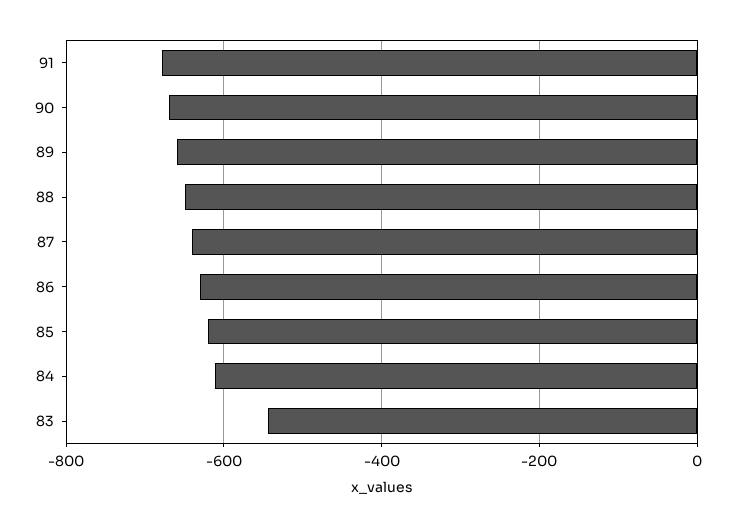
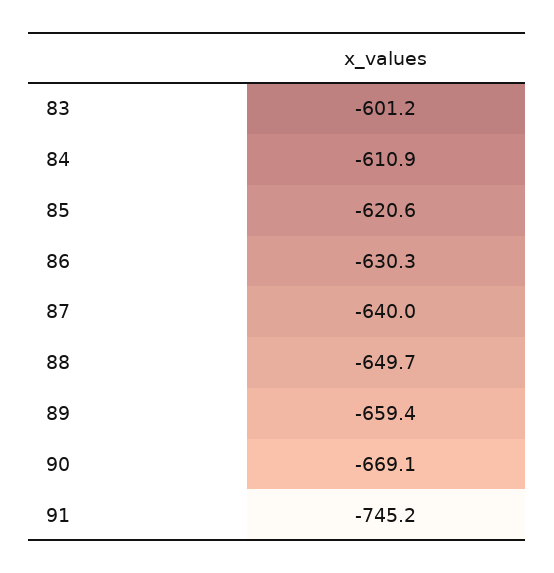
91: -680 -> -745.2
83: -540 -> -601.2

